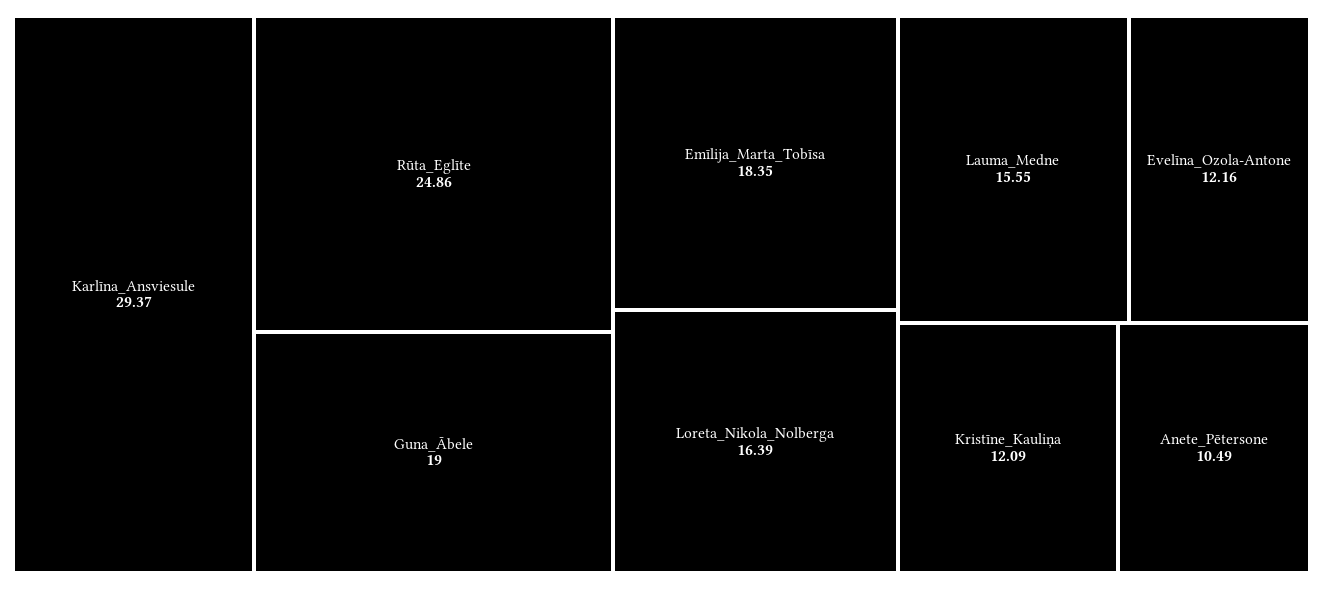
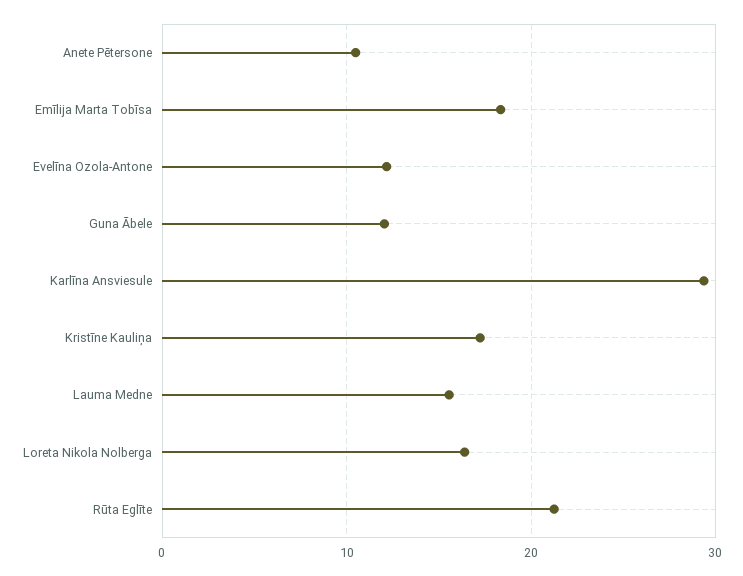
Rūta_Eglīte: 24.86 -> 21
Guna_Ābele: 19 -> 12
Kristīne_Kauliņa: 12.09 -> 17

